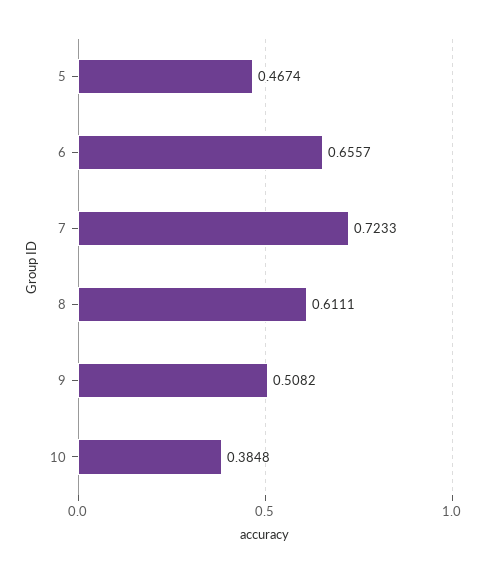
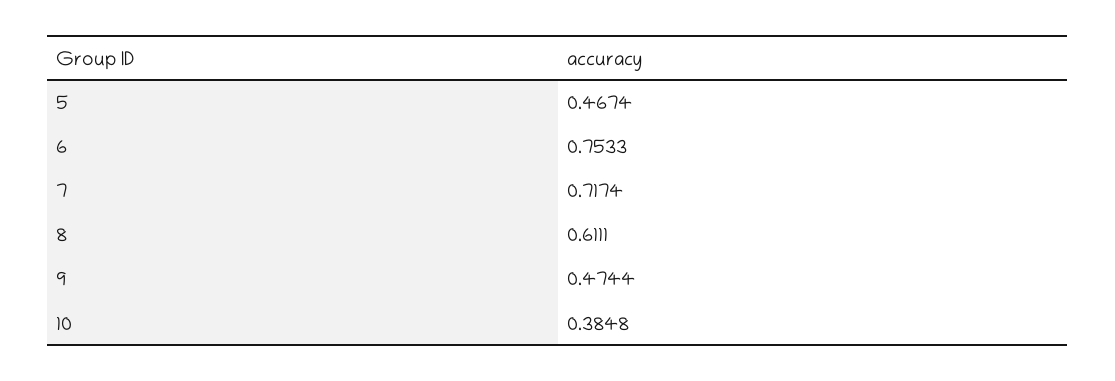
6: 0.6557 -> 0.7533
7: 0.7233 -> 0.7174
9: 0.5082 -> 0.4744

